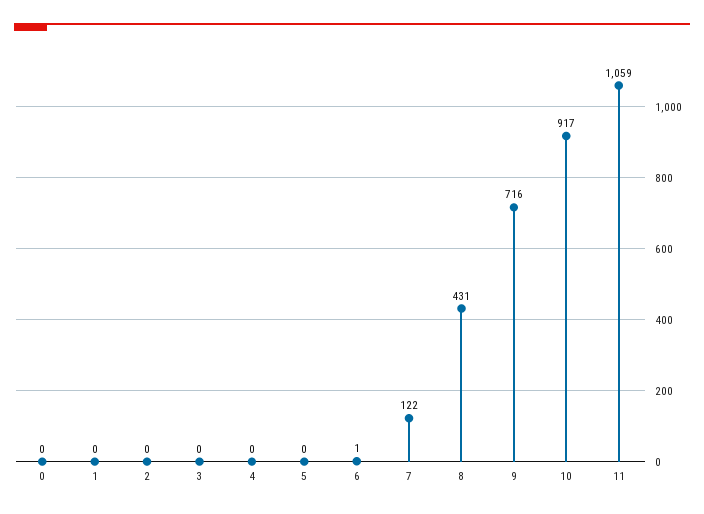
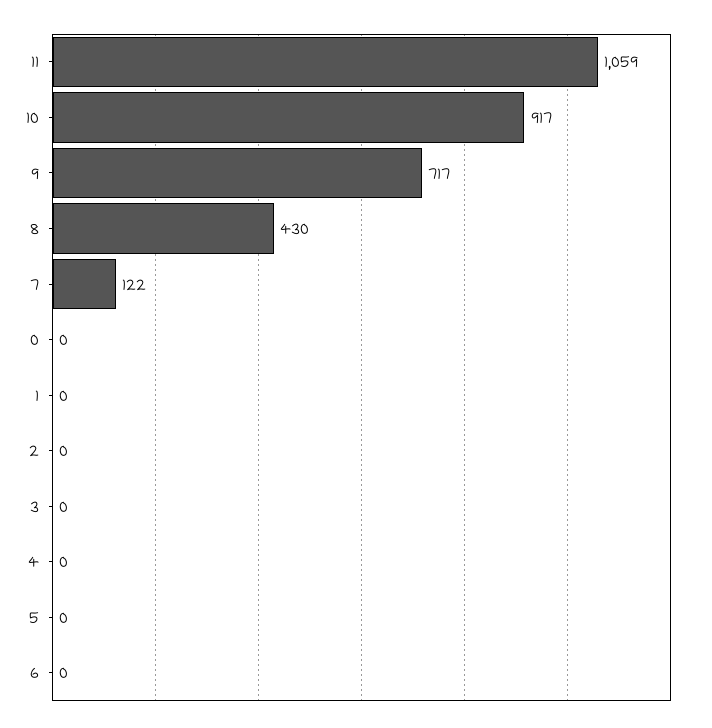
6: 1 -> 0
8: 431 -> 430
9: 716 -> 717

